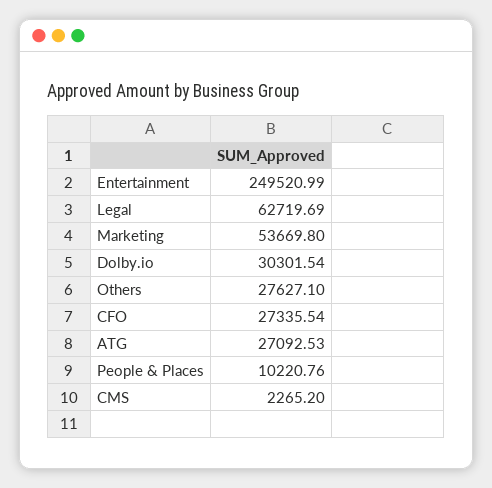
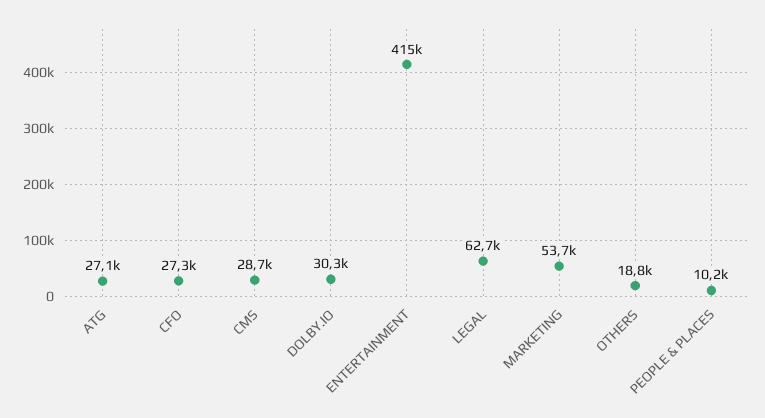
Entertainment: 249520.99 -> 415000
Others: 27627.1 -> 18800
CMS: 2265.2 -> 28700

